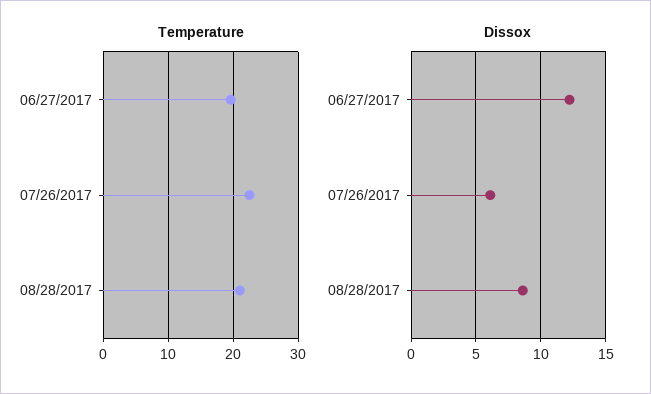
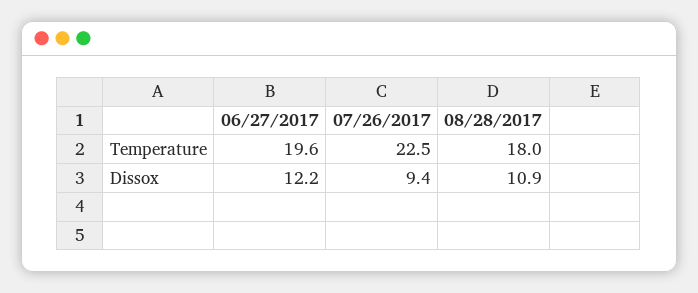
Temperature, 08/28/2017: 21 -> 18
Dissox, 07/26/2017: 6 -> 9.4
Dissox, 08/28/2017: 8.5 -> 10.9

